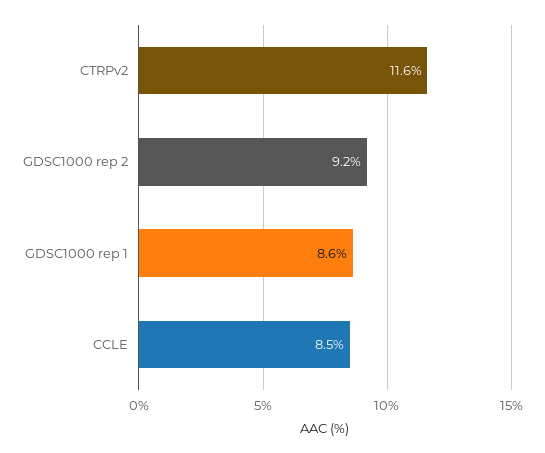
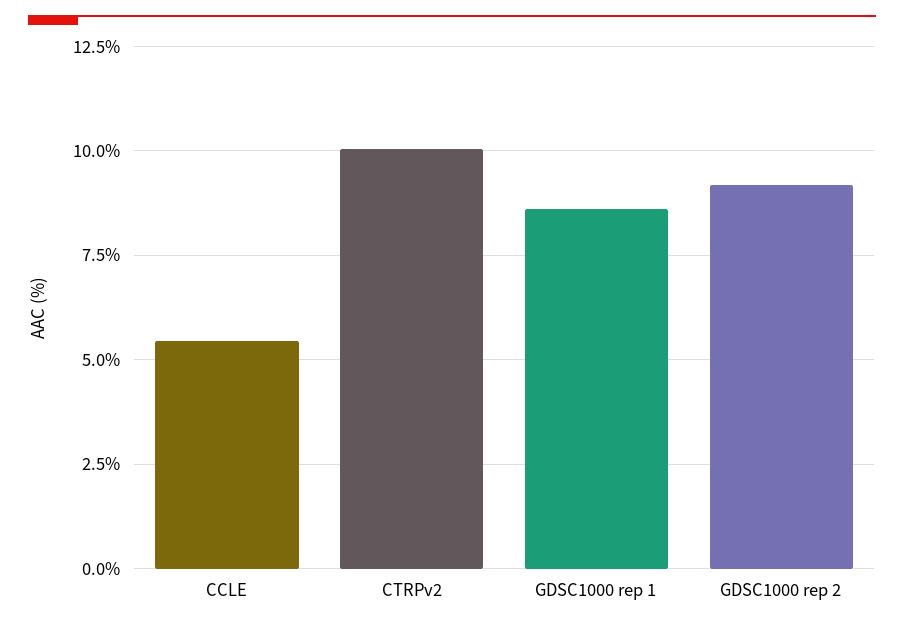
CTRPv2: 11.6 -> 10
CCLE: 8.5 -> 5.5

